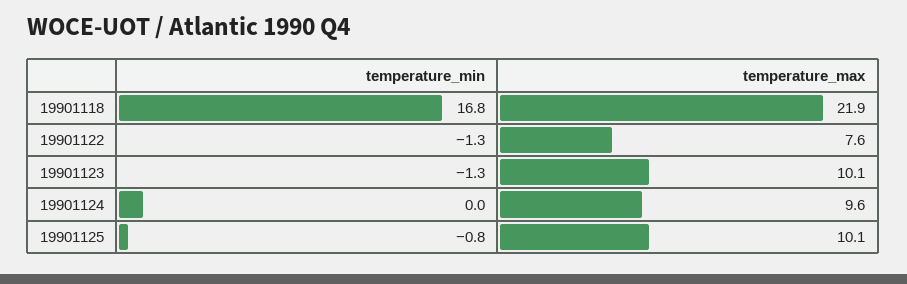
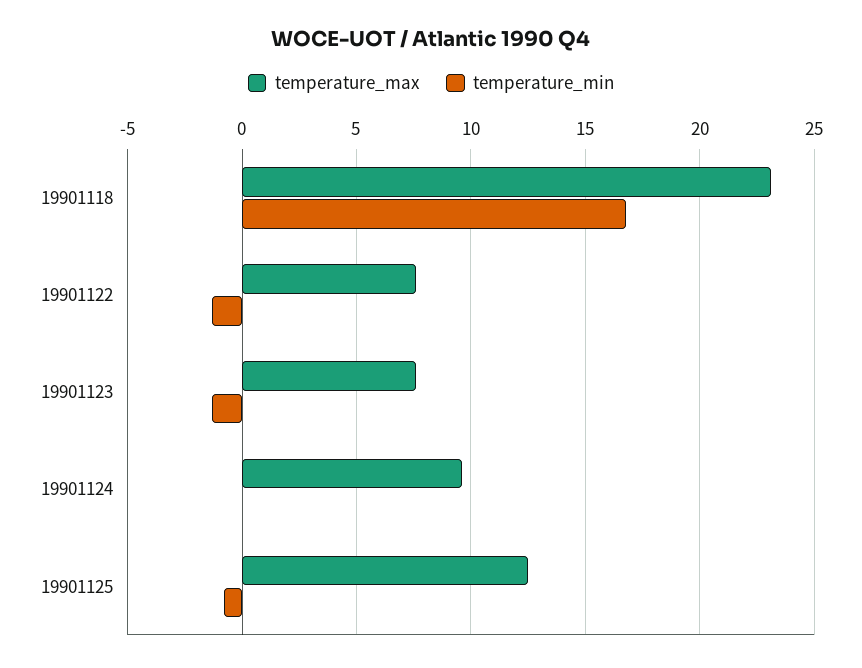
temperature_max, 19901118: 21.9 -> 23
temperature_max, 19901123: 10.1 -> 7.5
temperature_max, 19901125: 10.1 -> 12.5

